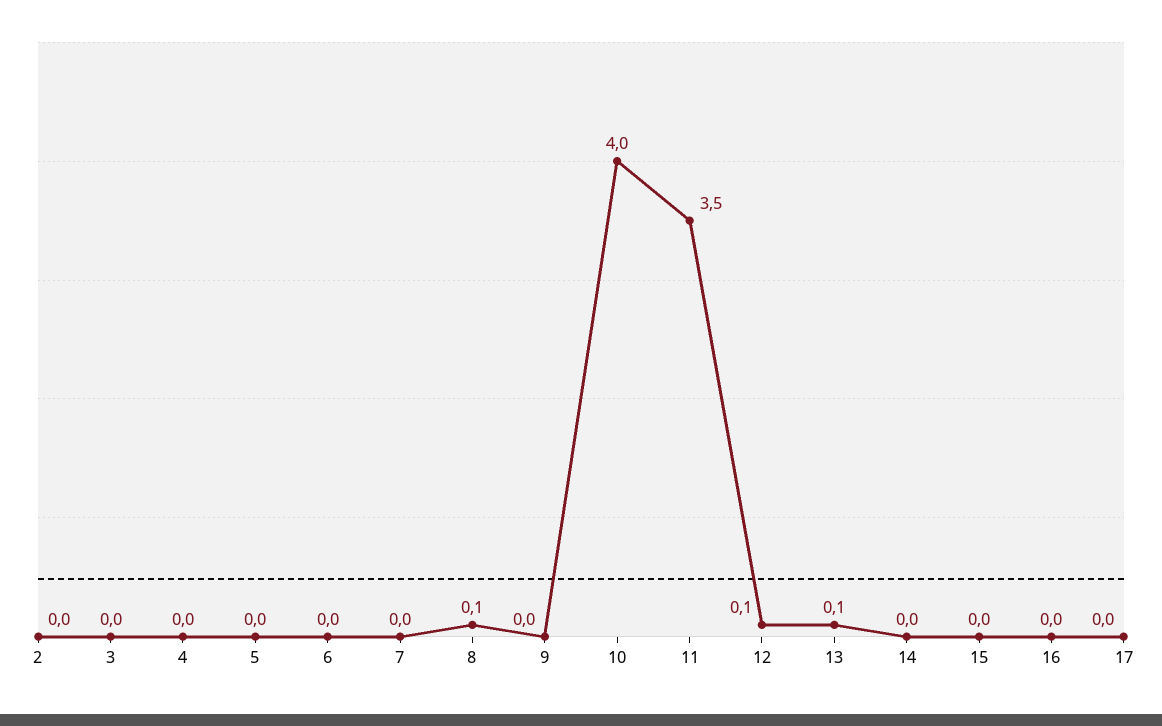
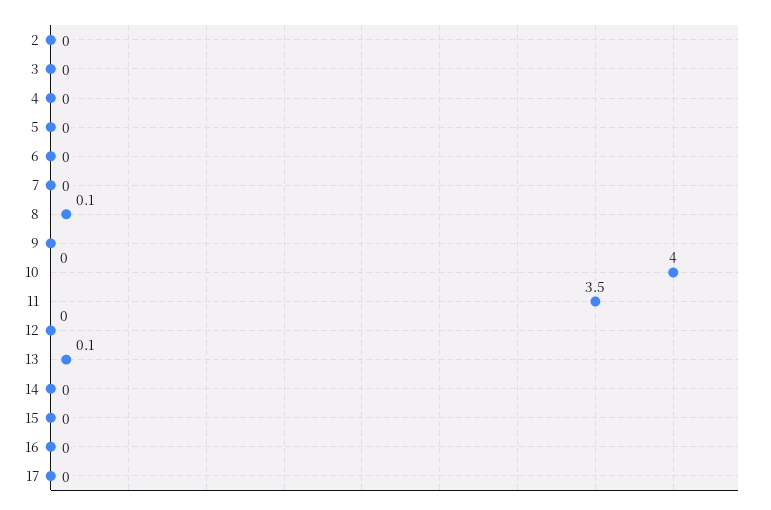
12: 0.1 -> 0

